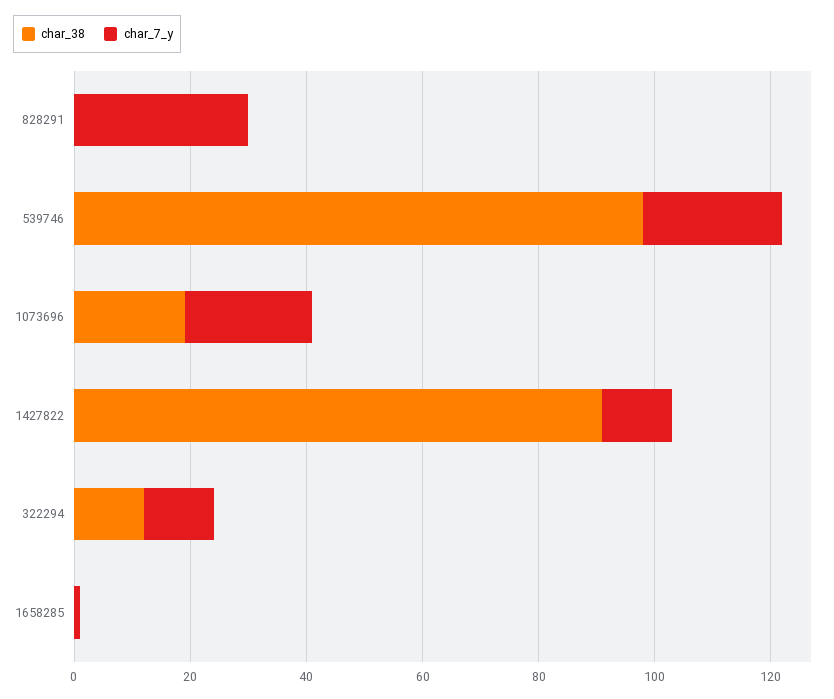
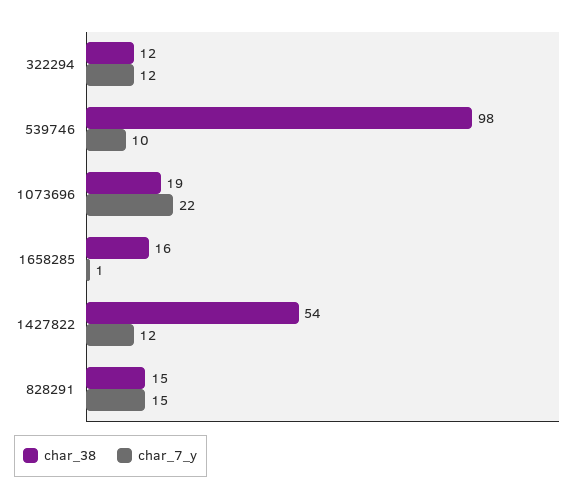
char_38, 828291: 0 -> 15
char_7_y, 828291: 30 -> 15
char_7_y, 539746: 25 -> 10
char_38, 1427822: 90 -> 54
char_38, 1658285: 0 -> 16

